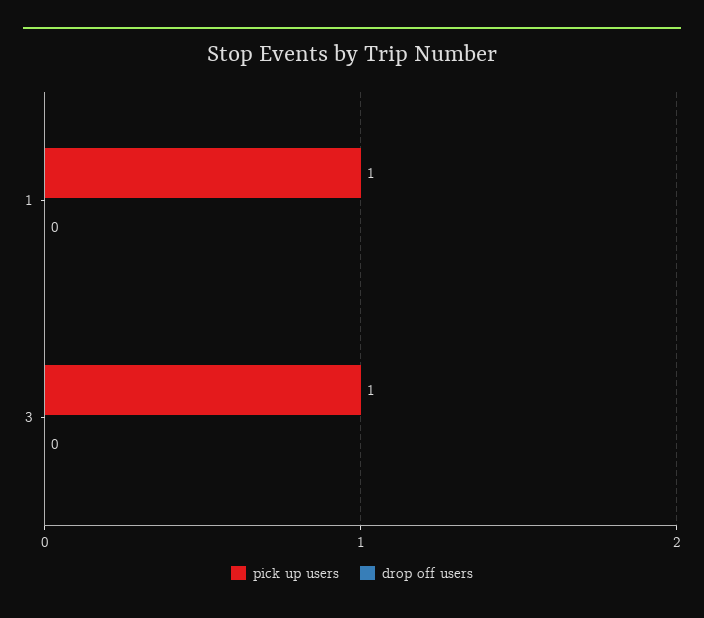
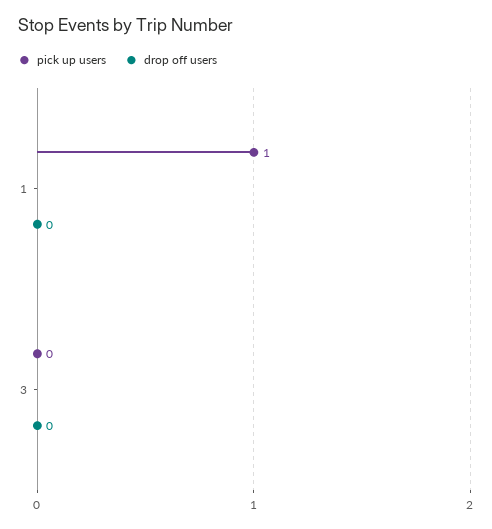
pick up users, 3: 1 -> 0

